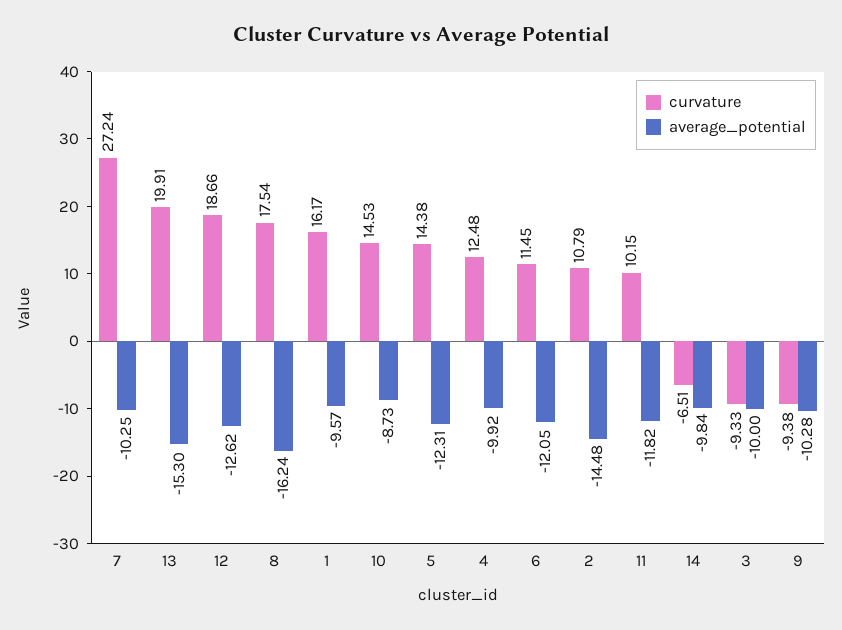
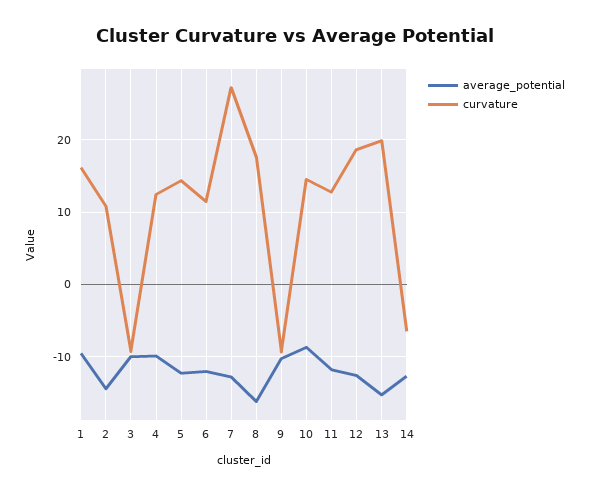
average_potential, 7: -10.25 -> -13
curvature, 11: 10.15 -> 13
average_potential, 14: -9.84 -> -13

